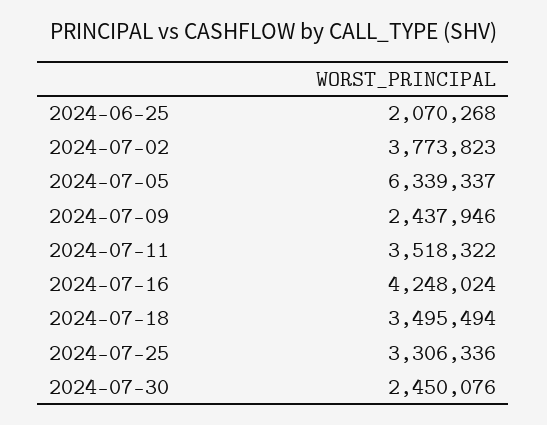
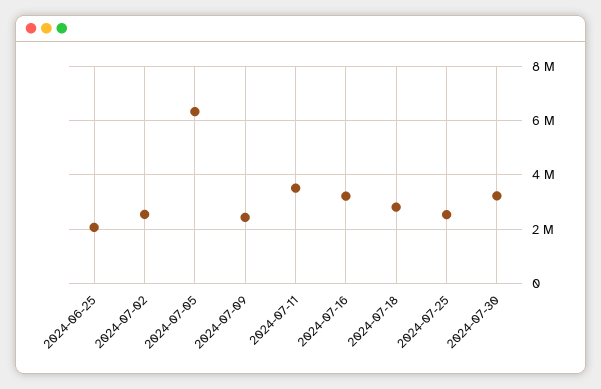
2024-07-02: 3773823 -> 2500000
2024-07-16: 4248024 -> 3250000
2024-07-18: 3495494 -> 2750000
2024-07-25: 3306336 -> 2500000
2024-07-30: 2450076 -> 3250000

